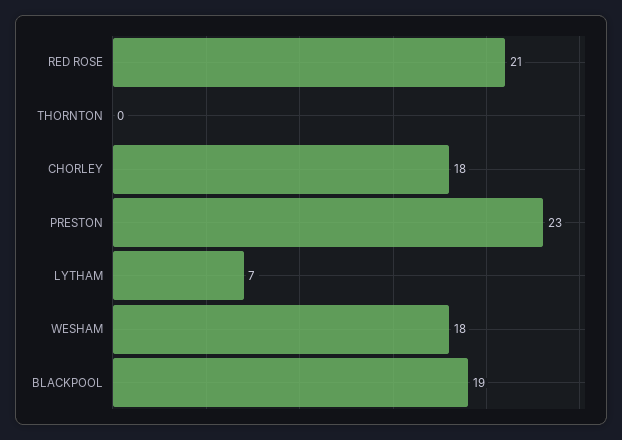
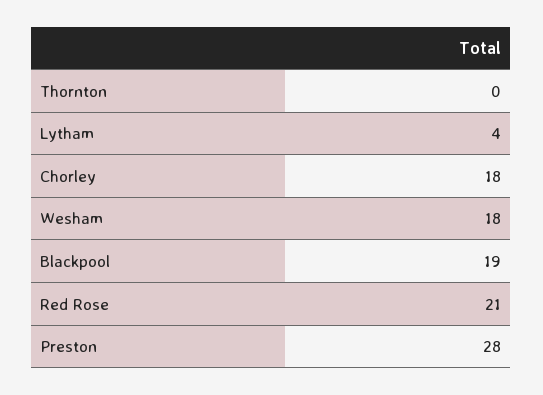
PRESTON: 23 -> 28
LYTHAM: 7 -> 4

